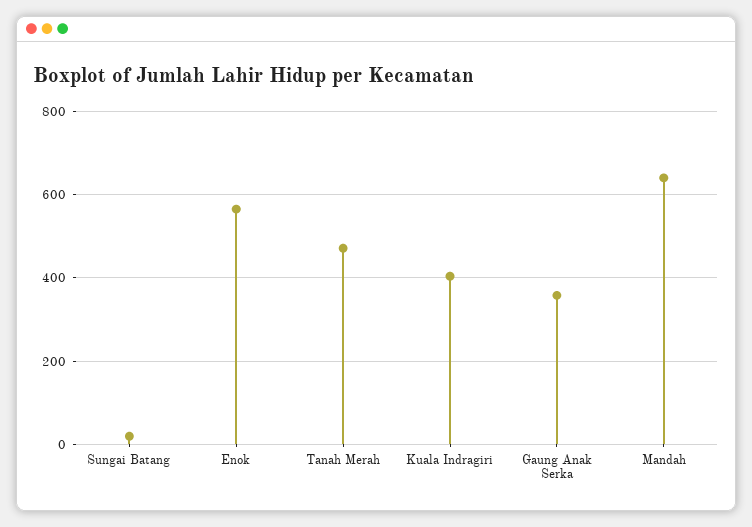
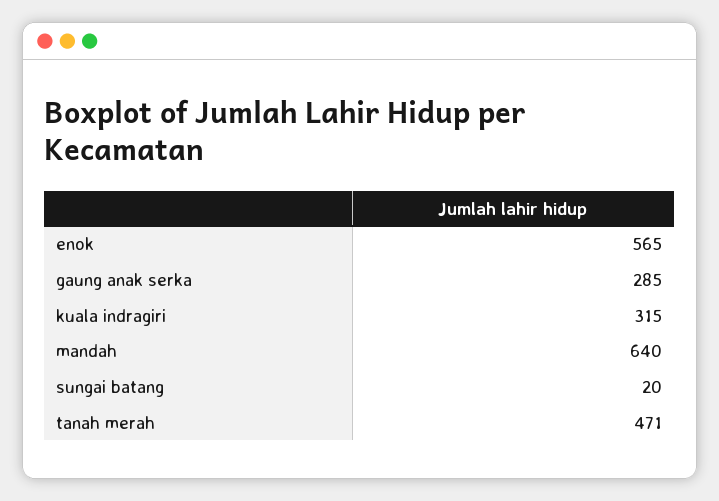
Kuala Indragiri: 400 -> 315
Gaung Anak Serka: 360 -> 285

